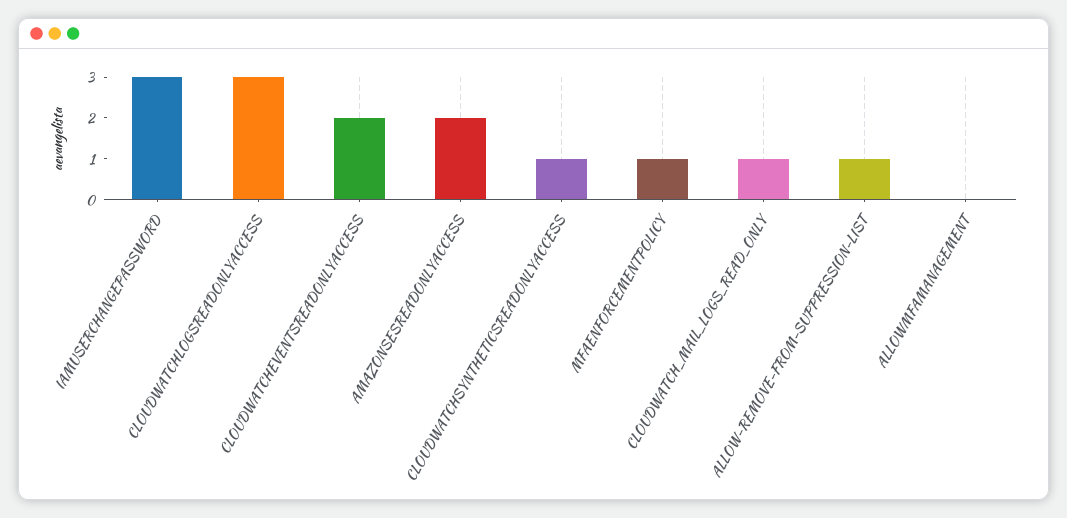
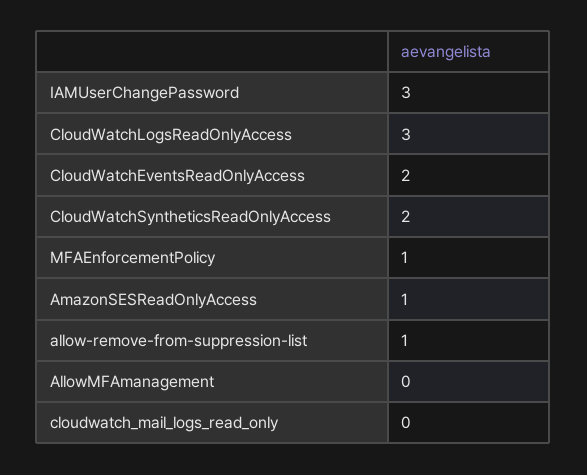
AMAZONSESREADONLYACCESS: 2 -> 1
CLOUDWATCHSYNTHETICSREADONLYACCESS: 1 -> 2
CLOUDWATCH_MAIL_LOGS_READ_ONLY: 1 -> 0

